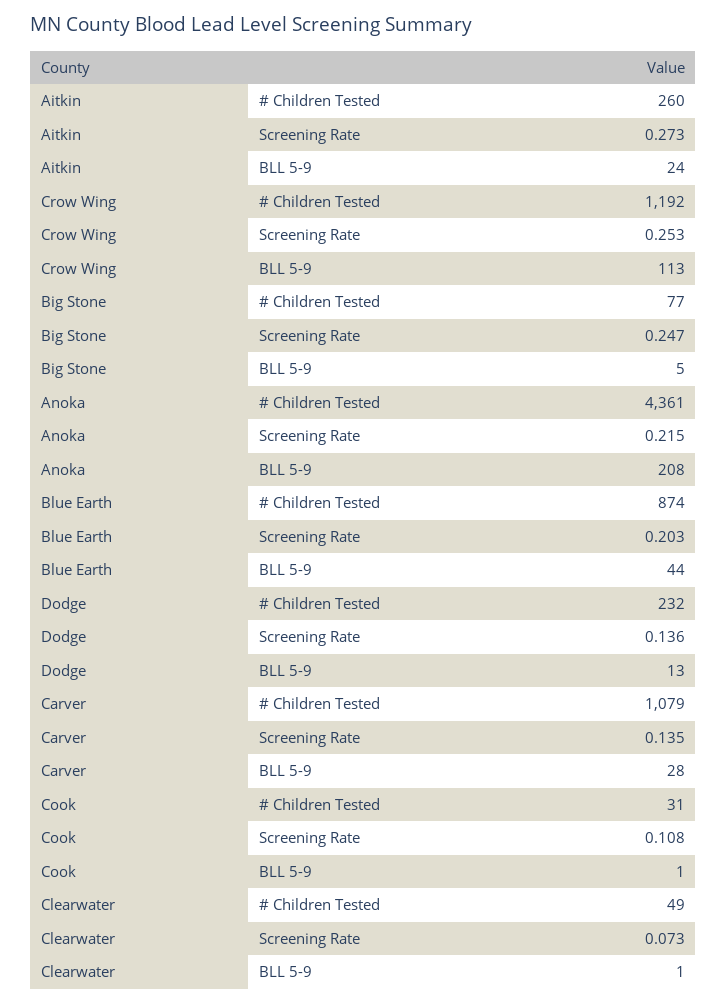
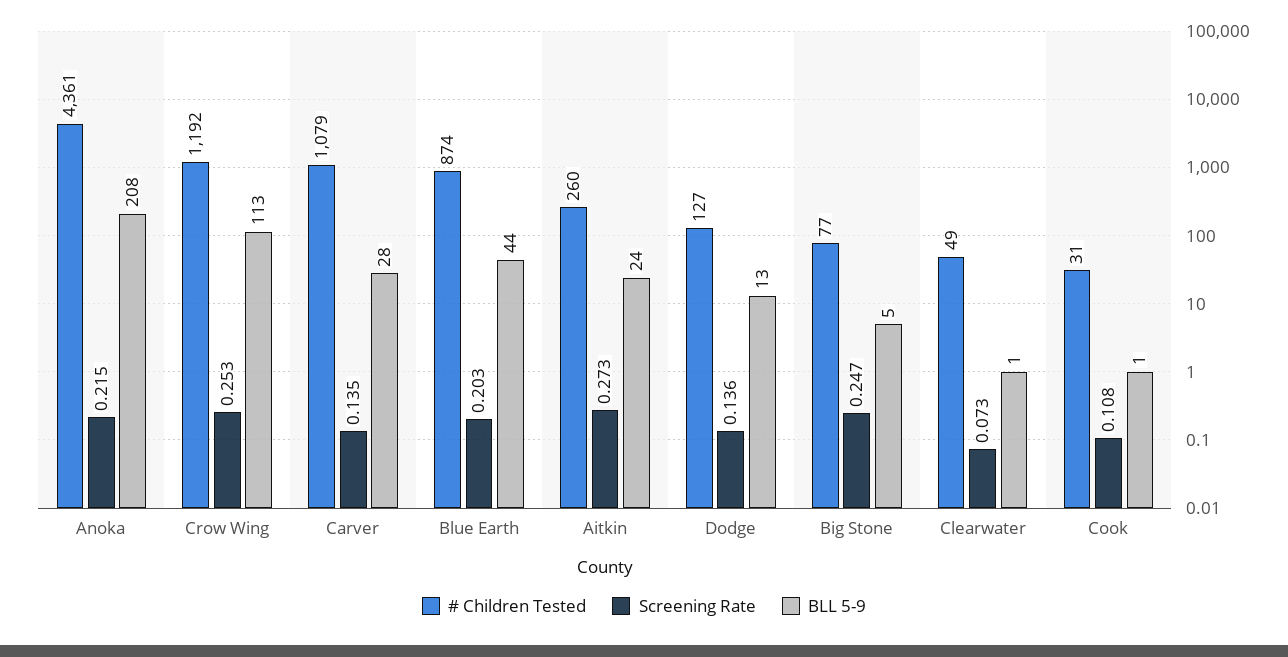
# Children Tested, Dodge: 232 -> 127

